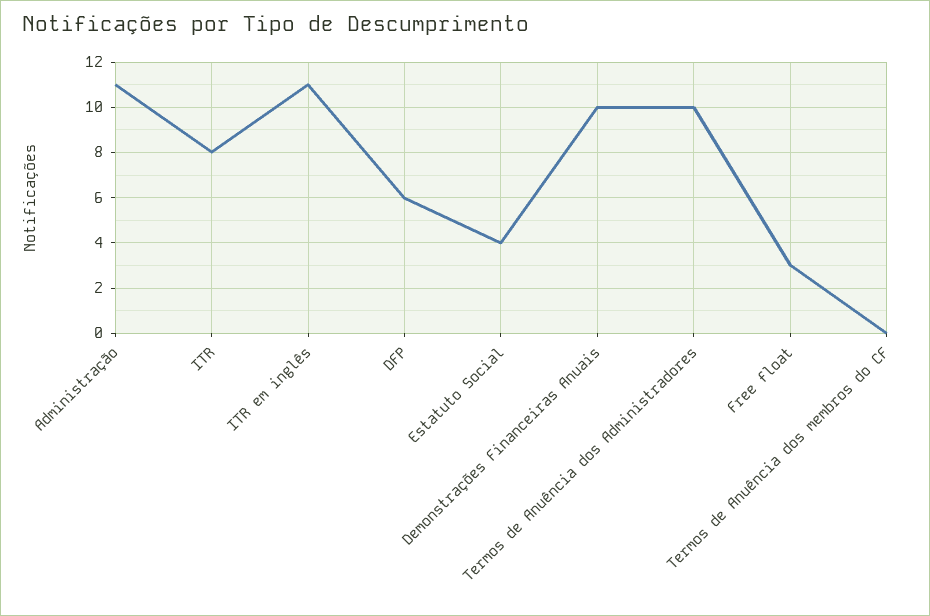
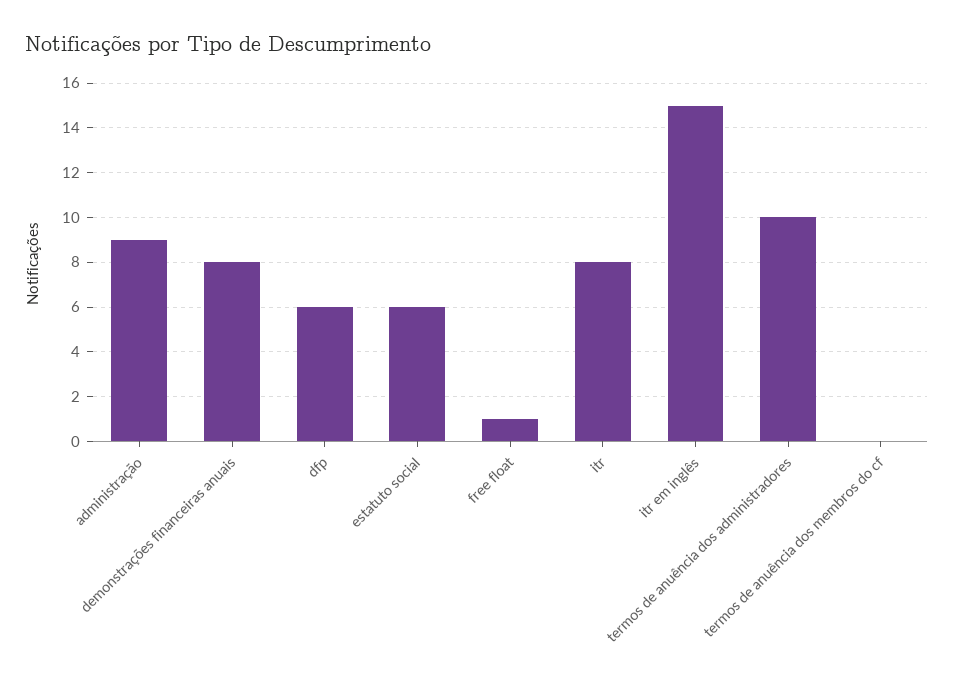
Administração: 11 -> 9
ITR em inglês: 11 -> 15
Estatuto Social: 4 -> 6
Demonstrações Financeiras Anuais: 10 -> 8
Free float: 3 -> 1

